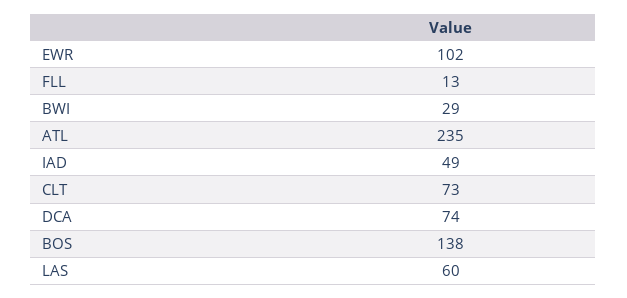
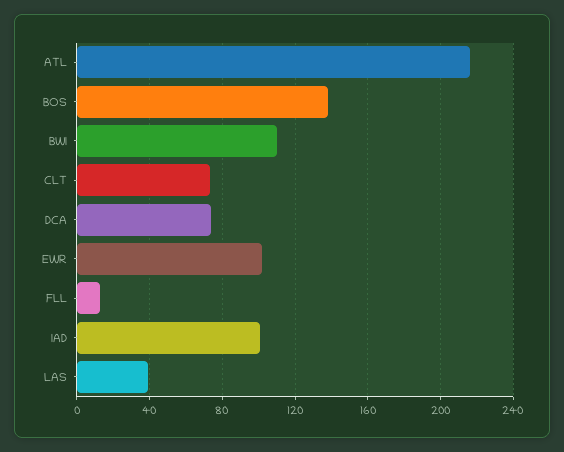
BWI: 29 -> 110
ATL: 235 -> 215
IAD: 49 -> 100
LAS: 60 -> 40

